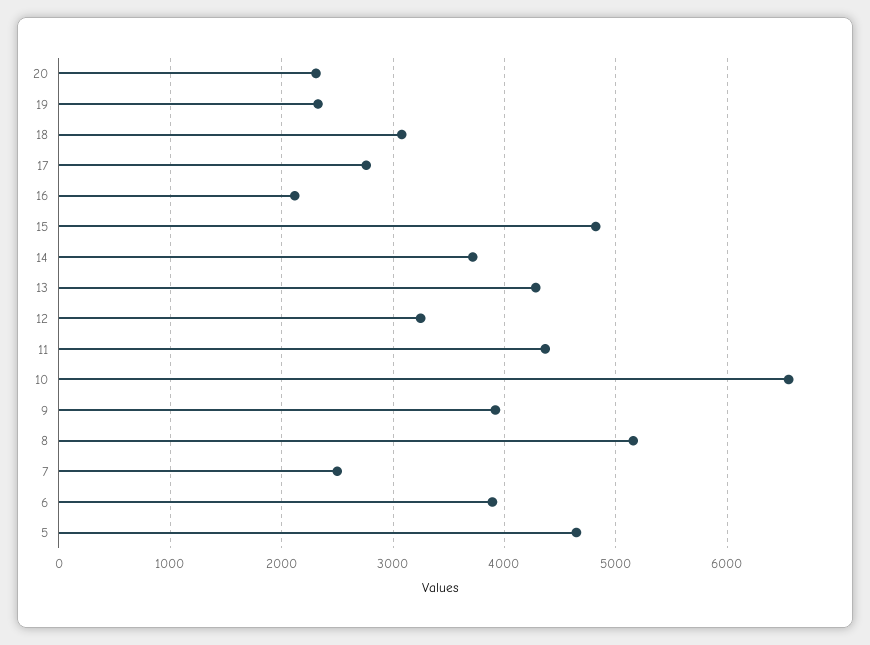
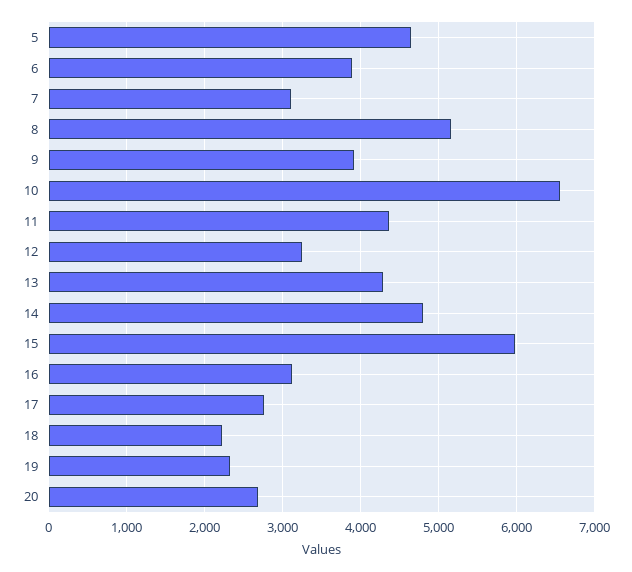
20: 2300 -> 2700
18: 3100 -> 2200
16: 2100 -> 3100
15: 4800 -> 6000
14: 3700 -> 4800
7: 2500 -> 3100

